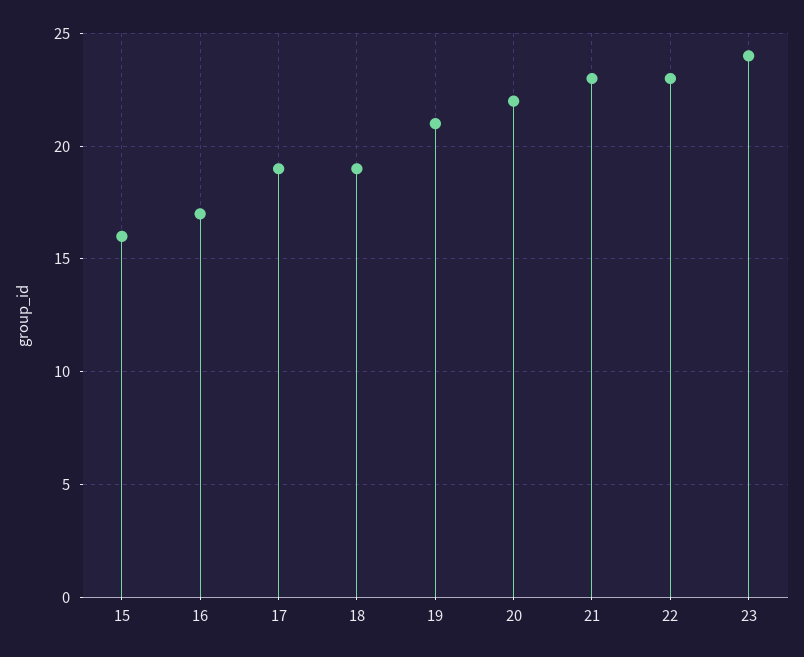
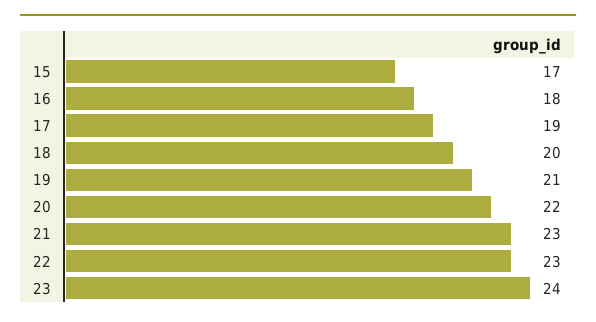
15: 16 -> 17
16: 17 -> 18
18: 19 -> 20

